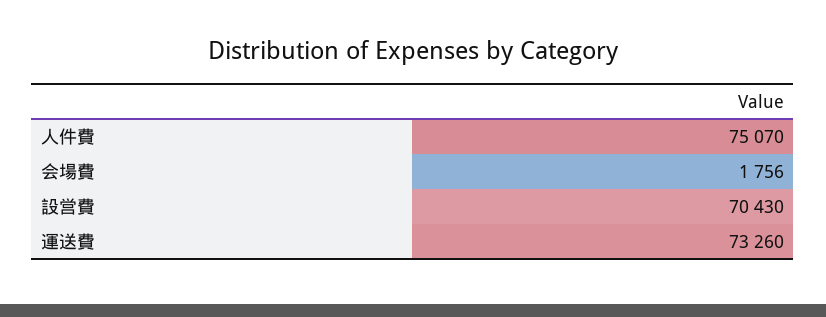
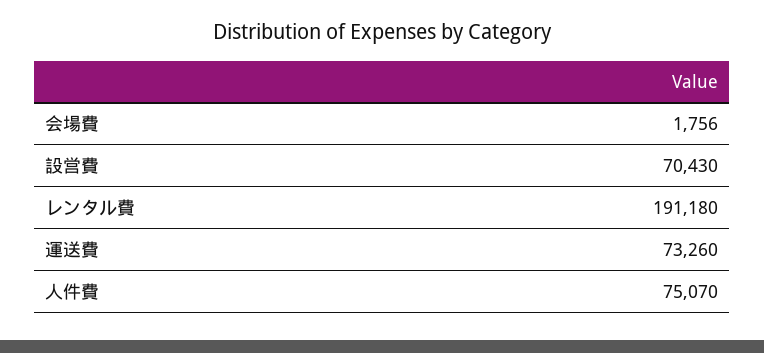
レンタル費: none -> 191180

